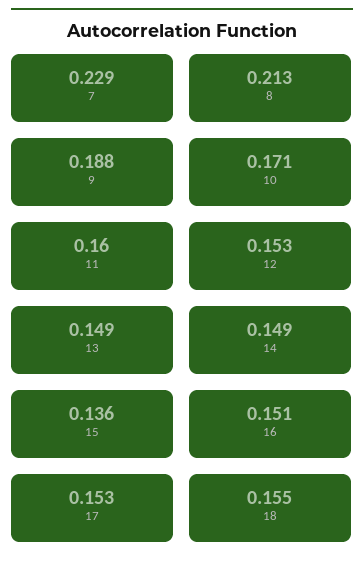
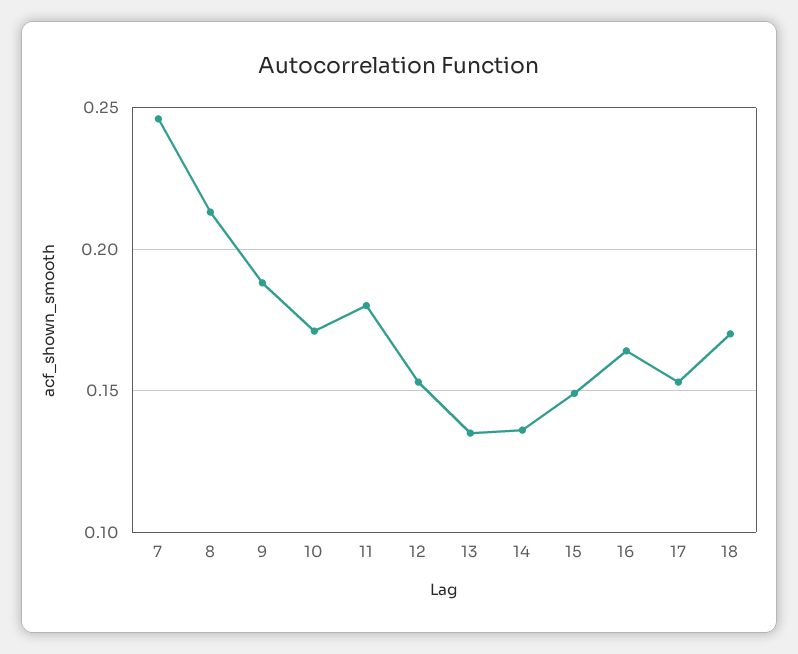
7: 0.229 -> 0.245
11: 0.16 -> 0.18
13: 0.149 -> 0.135
14: 0.149 -> 0.135
15: 0.136 -> 0.15
16: 0.151 -> 0.165
18: 0.155 -> 0.17

